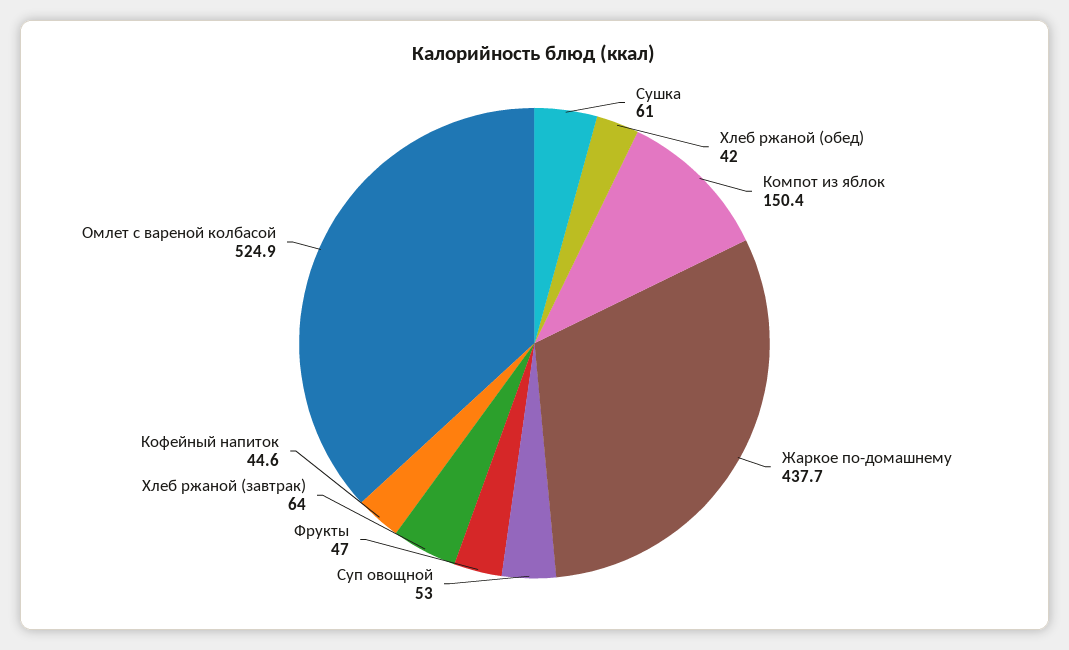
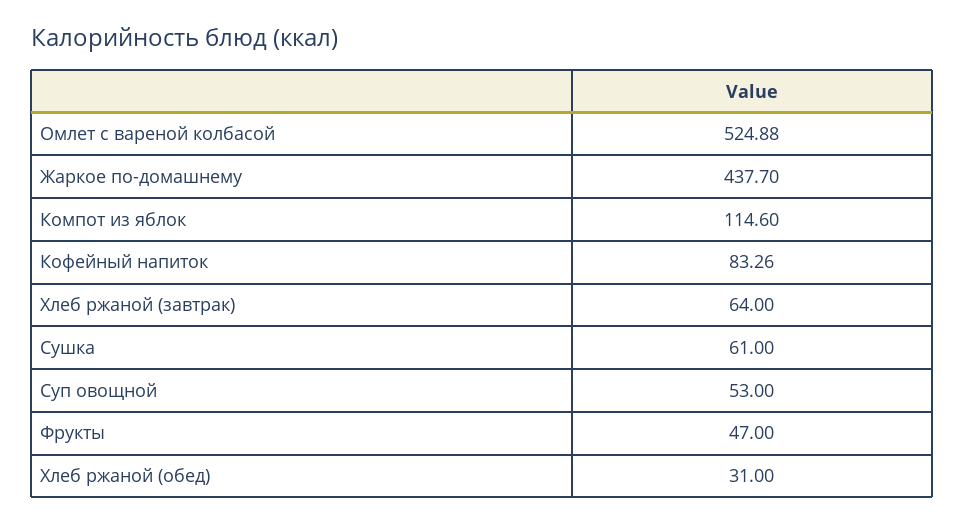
Хлеб ржаной (обед): 42 -> 31
Компот из яблок: 150.4 -> 114.6
Кофейный напиток: 44.6 -> 83.26

